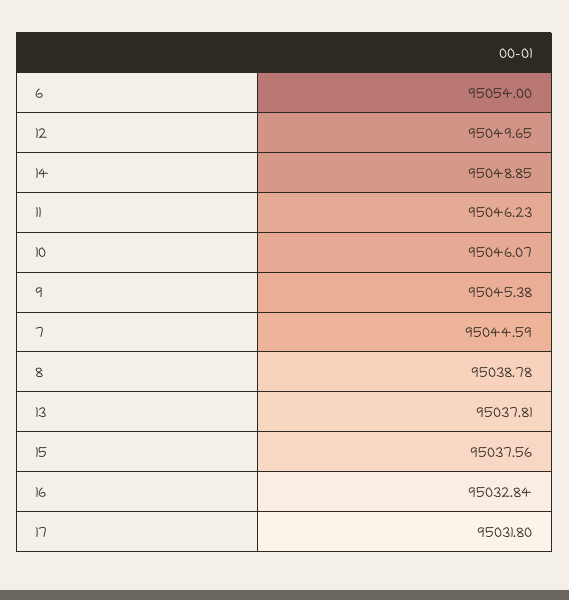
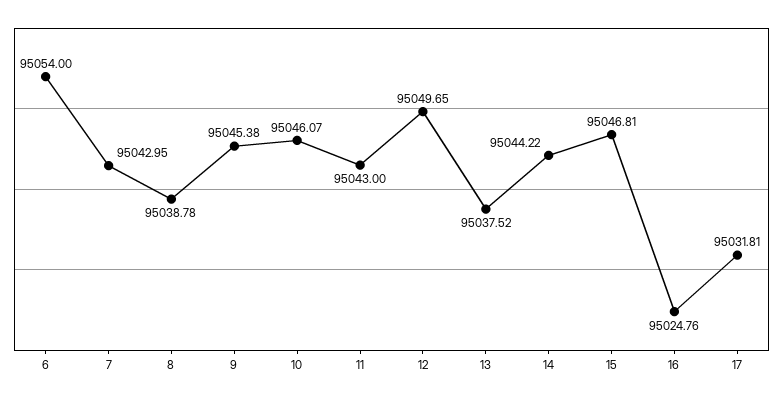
14: 95048.85 -> 95044.22
11: 95046.23 -> 95043
7: 95044.59 -> 95042.95
13: 95037.81 -> 95037.52
15: 95037.56 -> 95046.81
16: 95032.84 -> 95024.76
17: 95031.8 -> 95031.81

